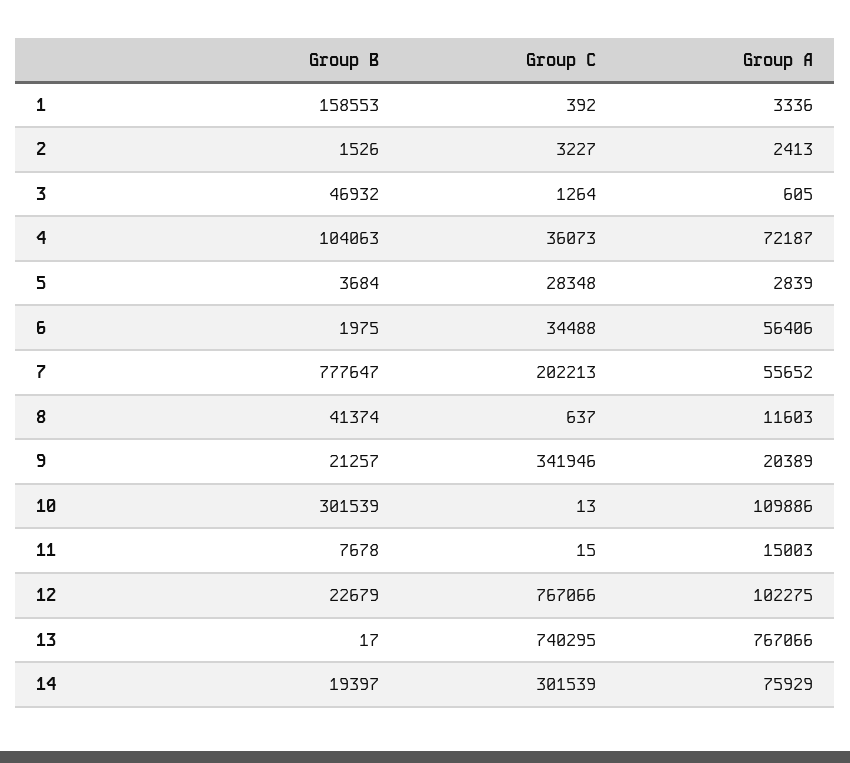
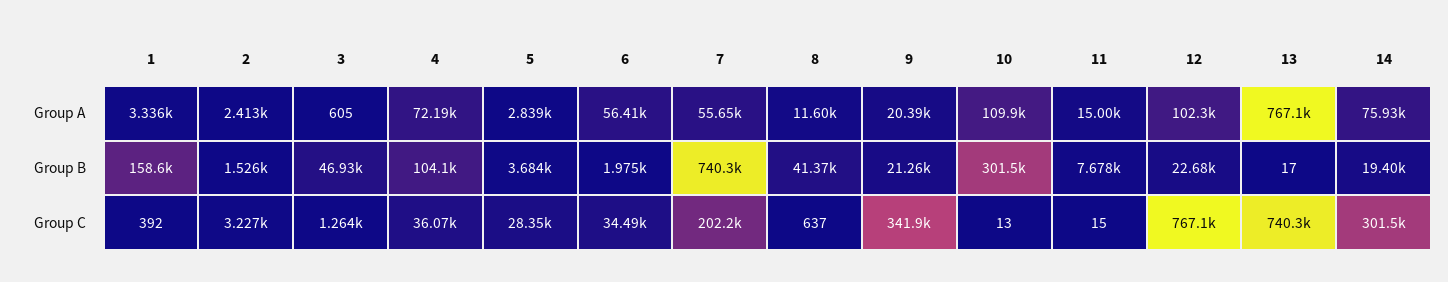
Group B, 7: 777647 -> 740300

